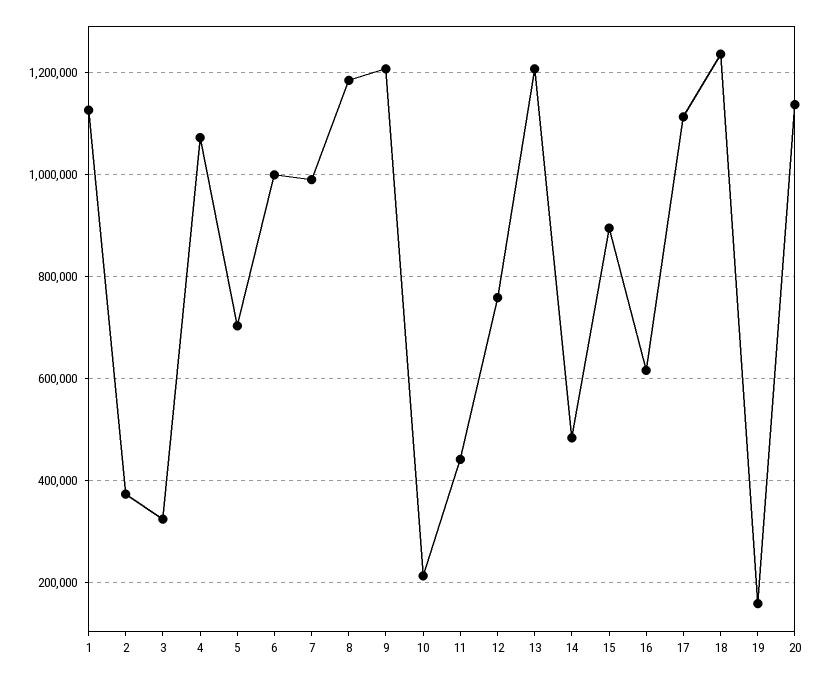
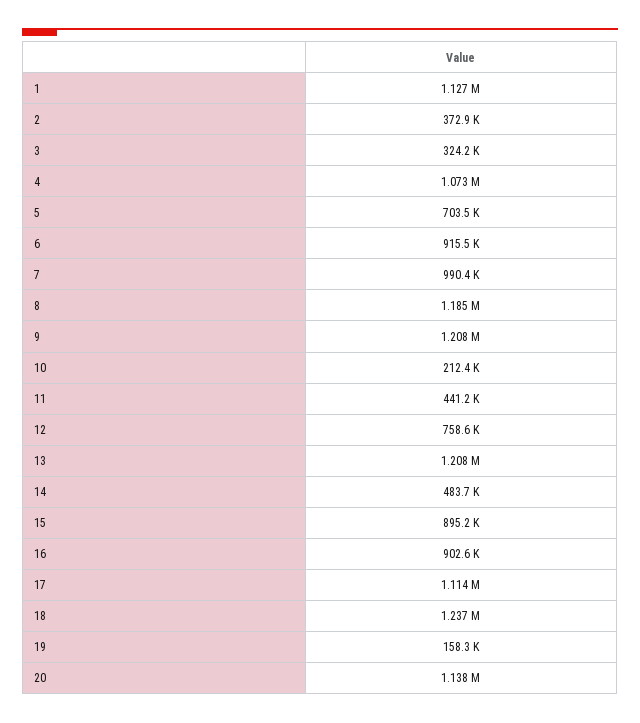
6: 1000000 -> 915500
16: 620000 -> 902600

